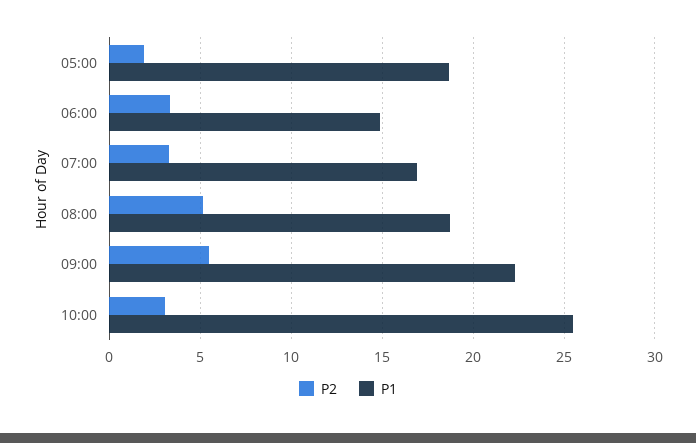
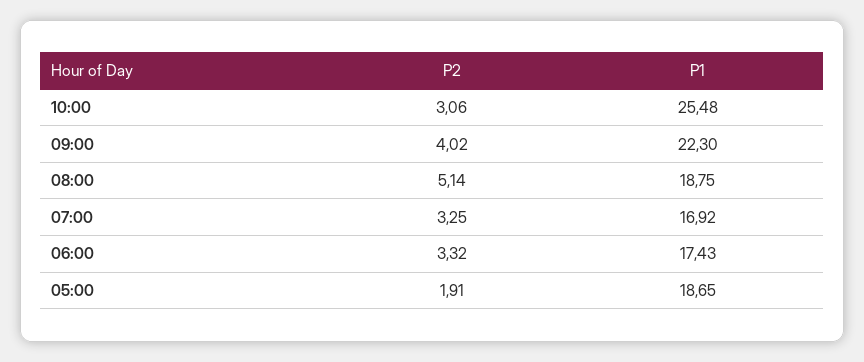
P1, 06:00: 15 -> 17.43
P2, 09:00: 5.5 -> 4.02

